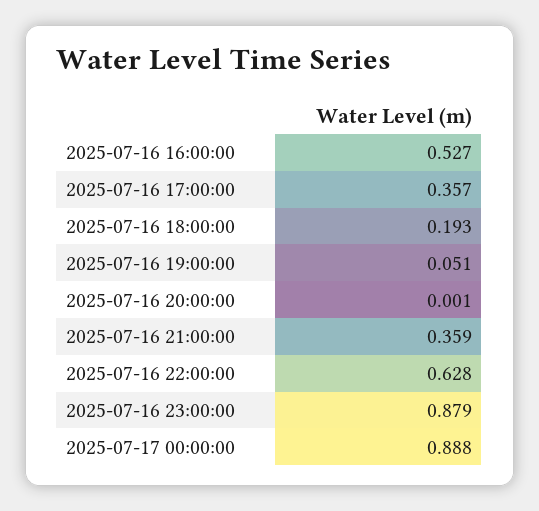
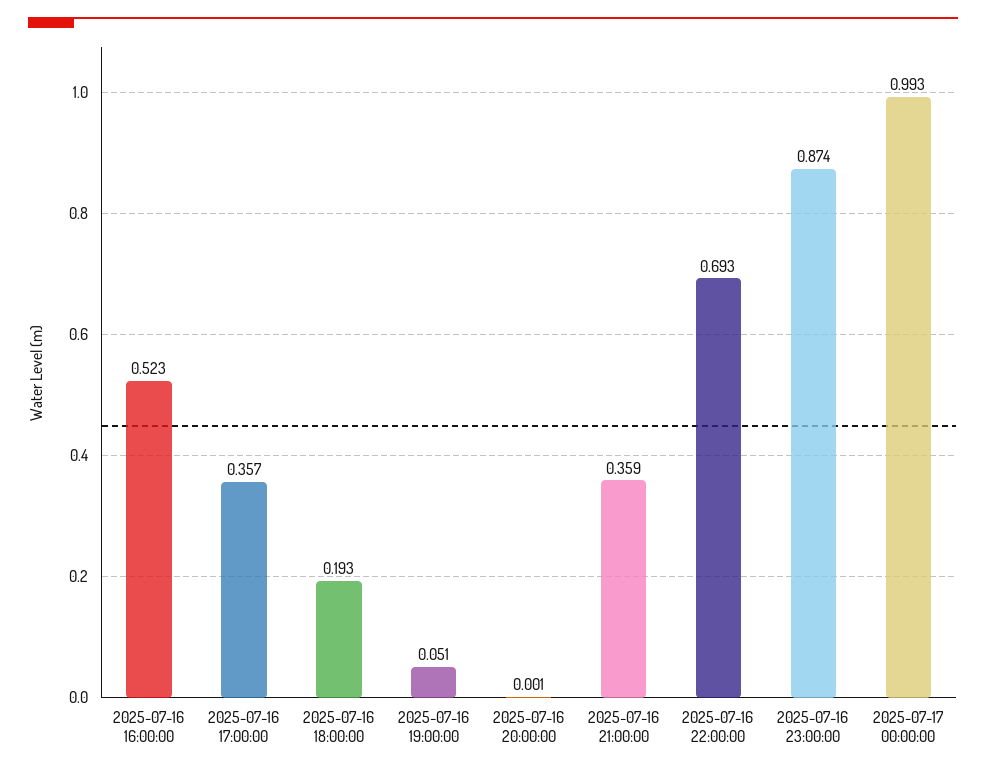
2025-07-16 16:00:00: 0.527 -> 0.523
2025-07-16 22:00:00: 0.628 -> 0.693
2025-07-16 23:00:00: 0.879 -> 0.874
2025-07-17 00:00:00: 0.888 -> 0.993

